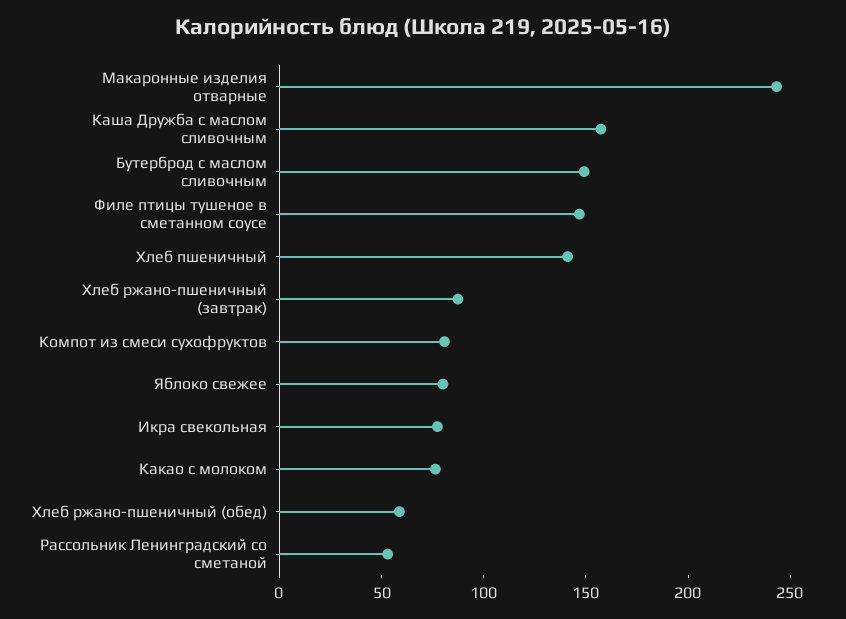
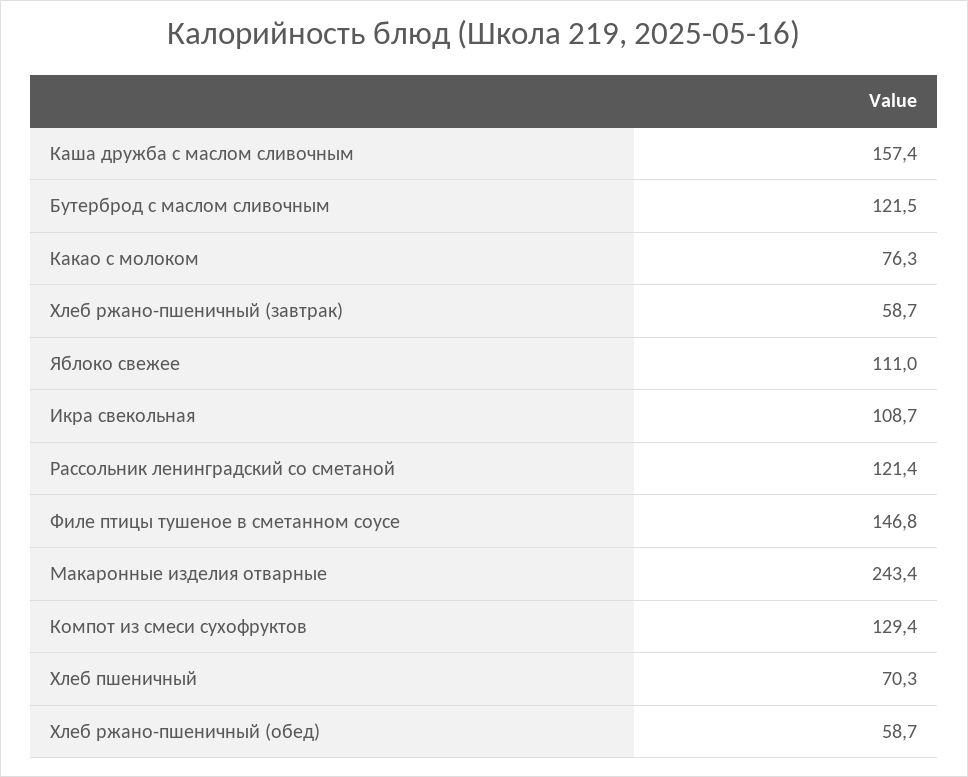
Бутерброд с маслом сливочным: 150 -> 121.5
Хлеб пшеничный: 140 -> 70.3
Хлеб ржано-пшеничный (завтрак): 90 -> 58.7
Компот из смеси сухофруктов: 80 -> 129.4
Яблоко свежее: 80 -> 111
Икра свекольная: 80 -> 108.7
Рассольник Ленинградский со сметаной: 50 -> 121.4

